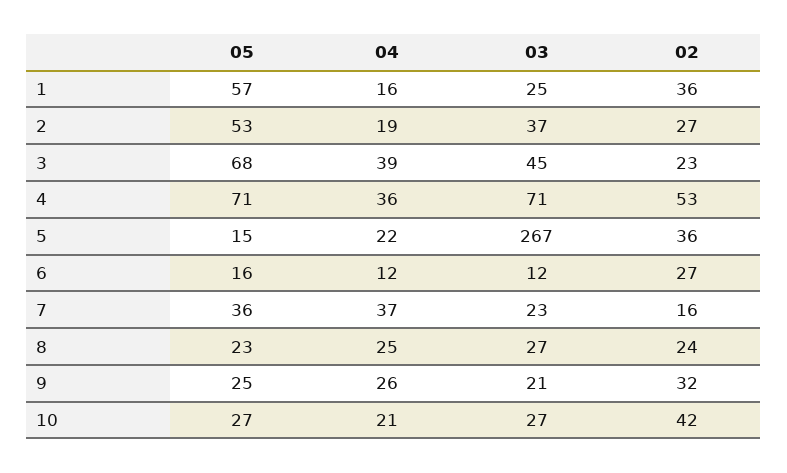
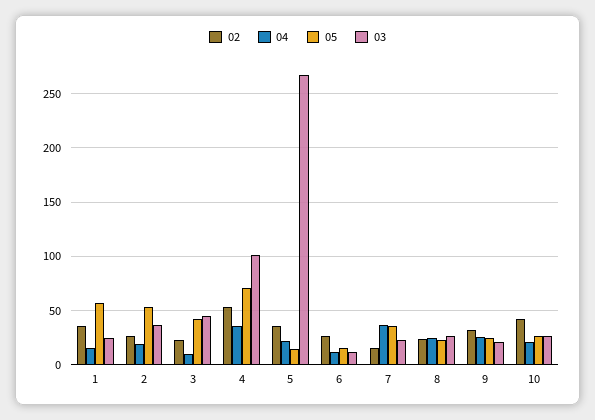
05, 3: 68 -> 40
04, 3: 39 -> 10
03, 4: 71 -> 100

